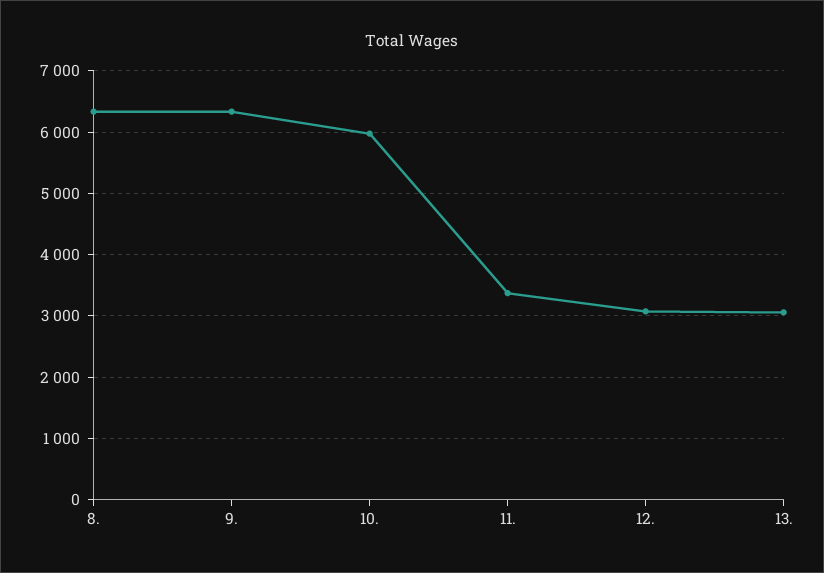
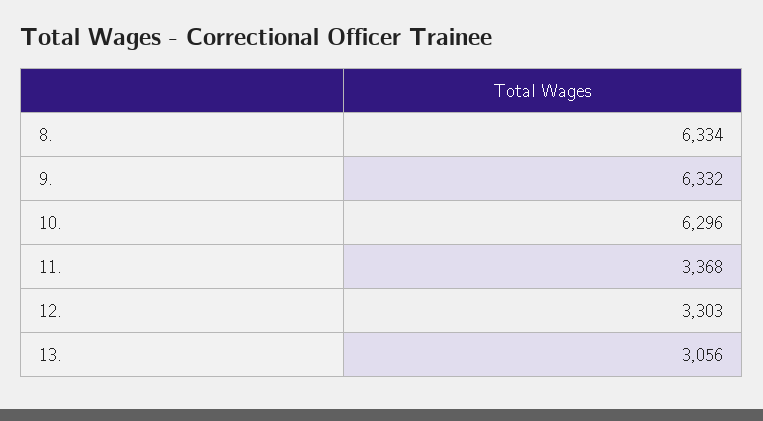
10.: 6000 -> 6296
12.: 3100 -> 3303

